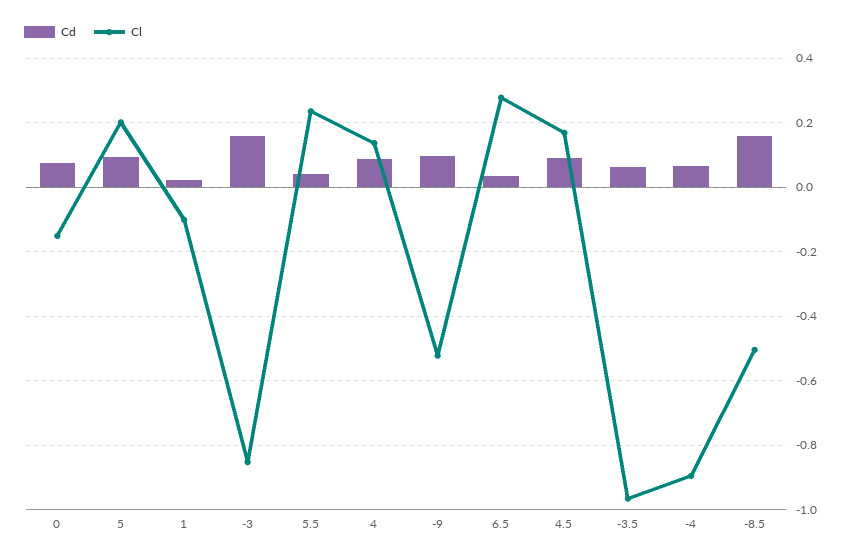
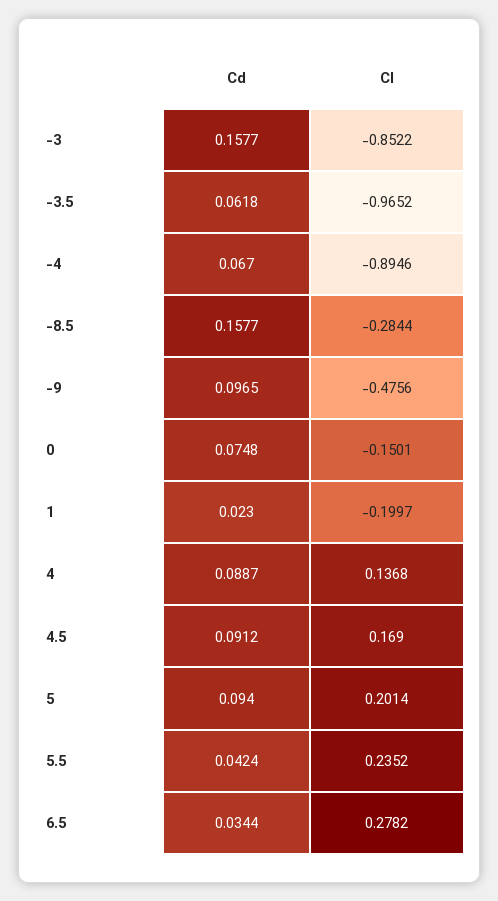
Cl, 1: -0.1 -> -0.1997
Cl, -9: -0.52 -> -0.4756
Cl, -8.5: -0.5 -> -0.2844

